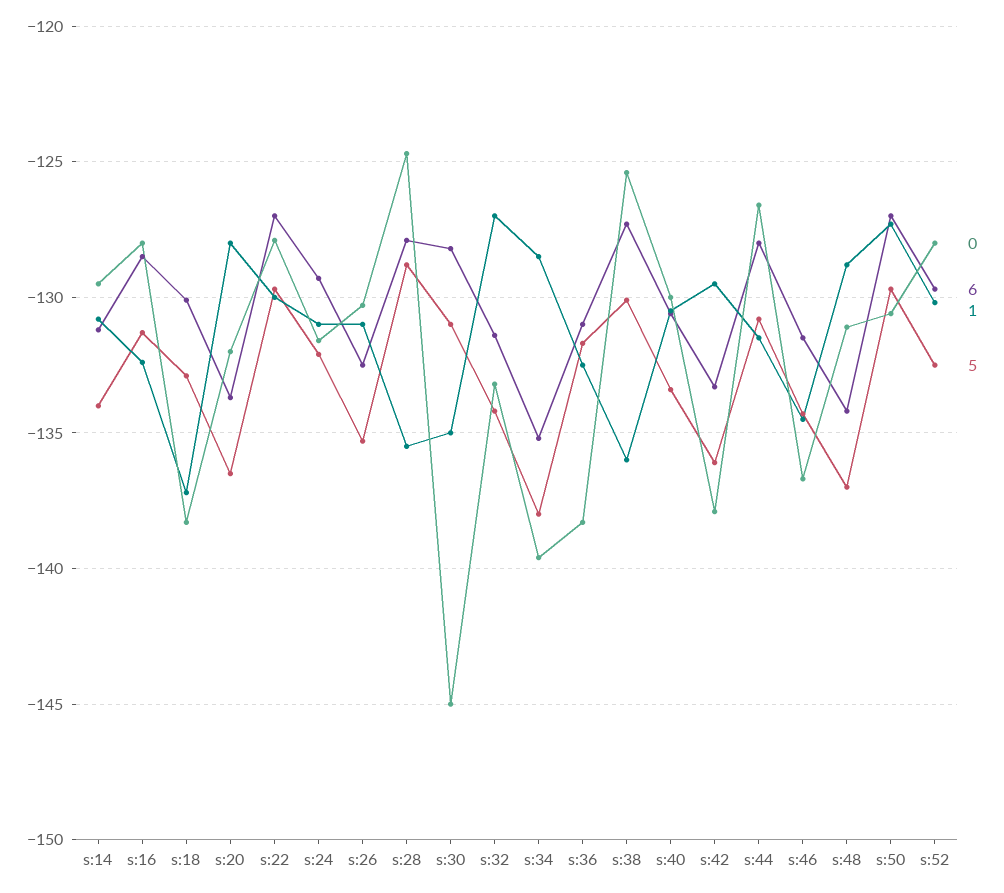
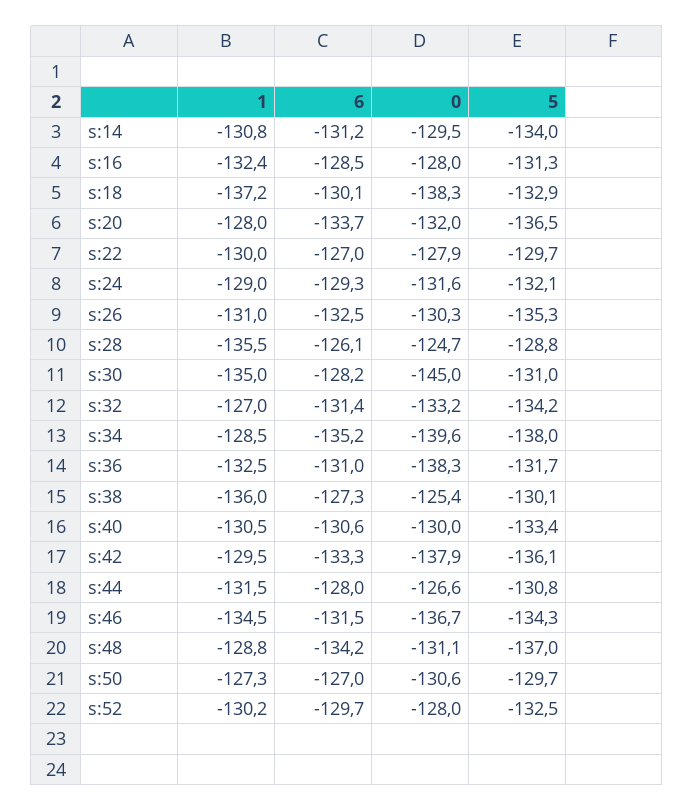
1, s:24: -131 -> -129
6, s:28: -128 -> -126.1

